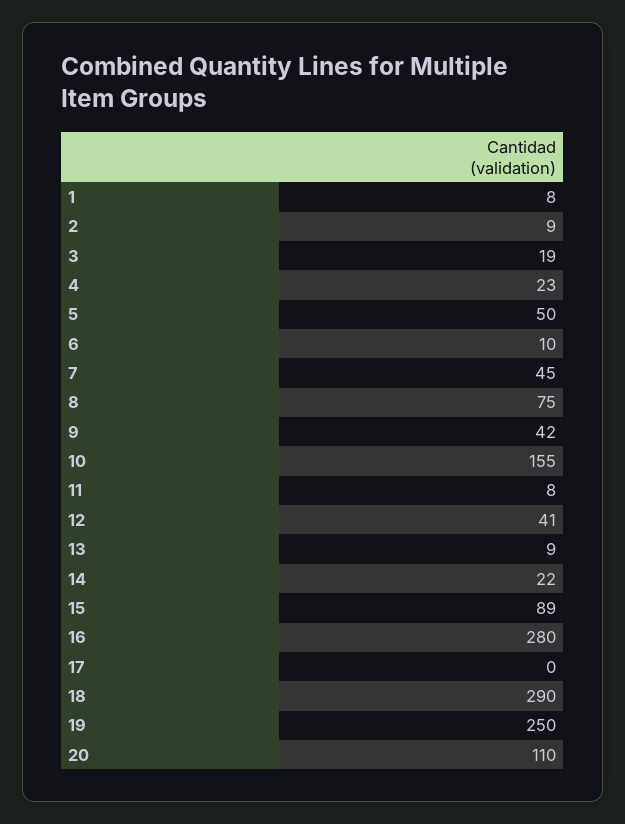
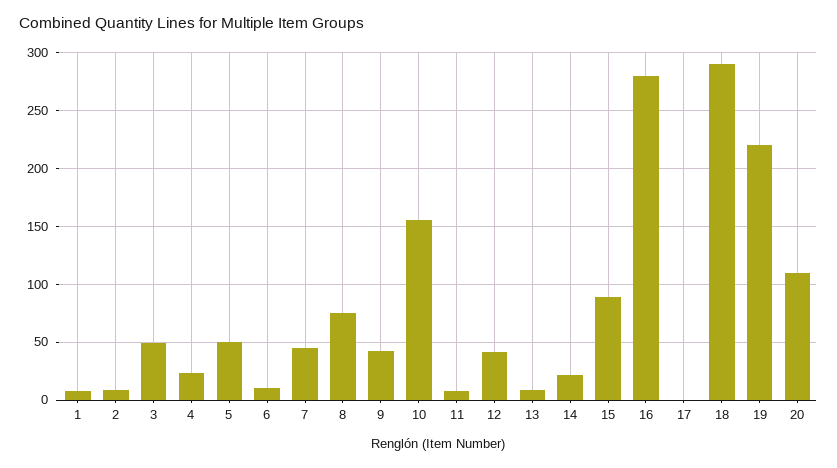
3: 19 -> 50
19: 250 -> 220

